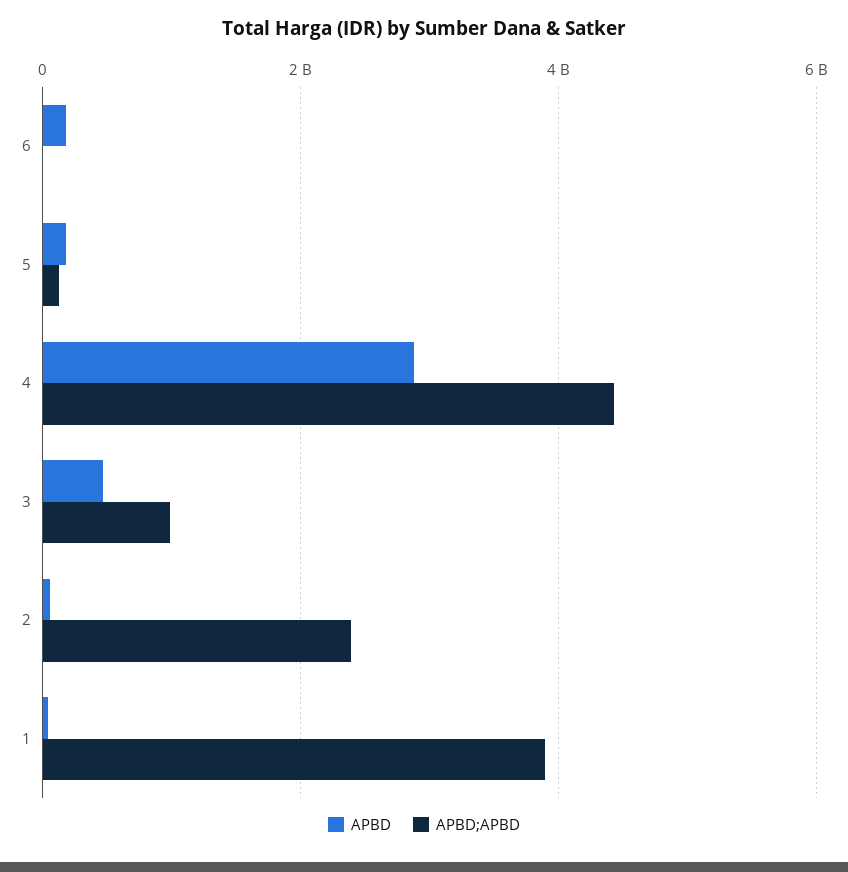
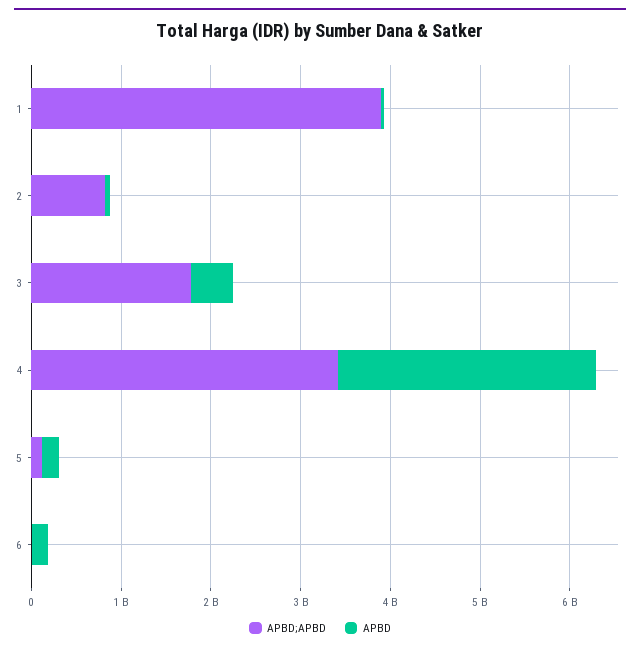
APBD;APBD, 4: 4400000000 -> 3400000000
APBD;APBD, 3: 1000000000 -> 1800000000
APBD;APBD, 2: 2400000000 -> 800000000

